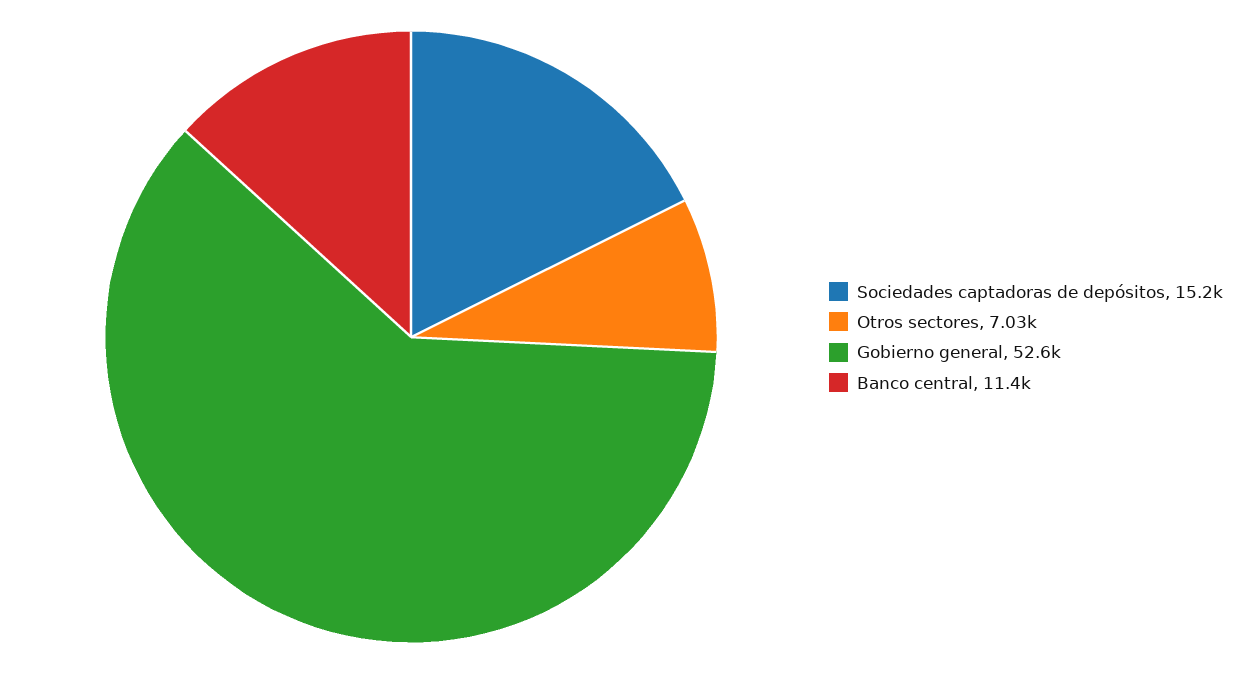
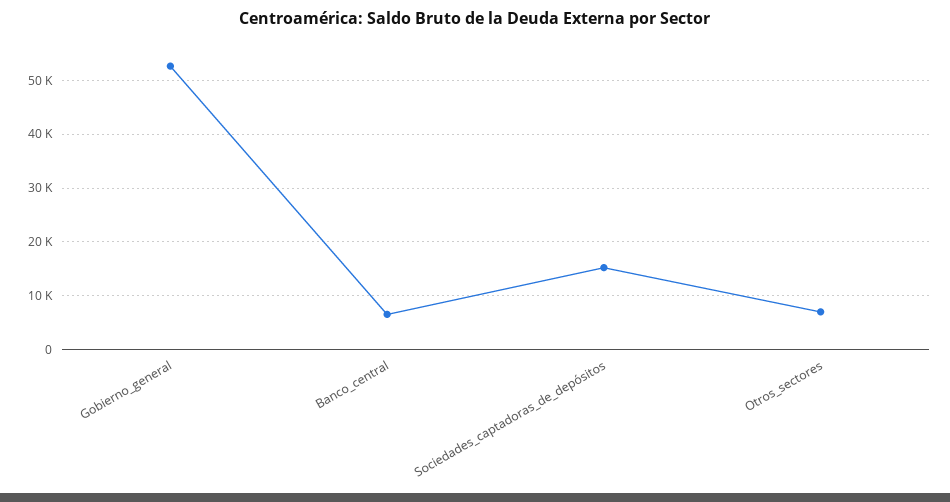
Banco central: 11400 -> 6000

